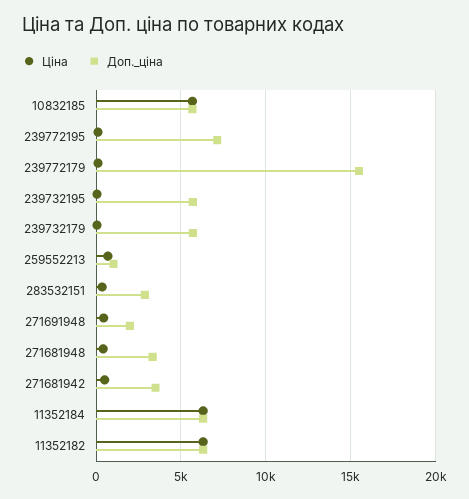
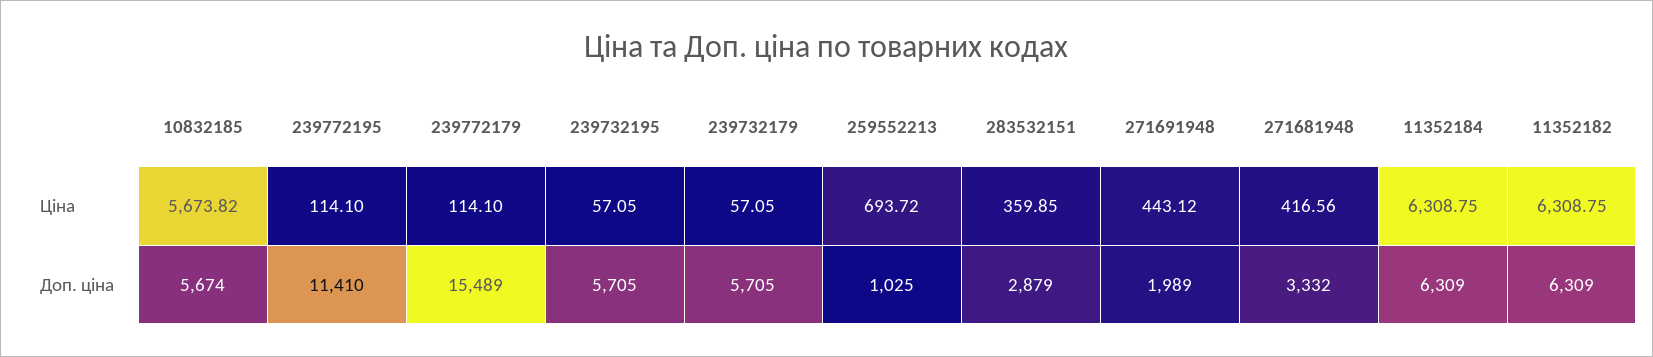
Доп._ціна, 239772195: 7000 -> 11410
Ціна, 271681942: 500 -> none
Доп._ціна, 271681942: 3500 -> none

